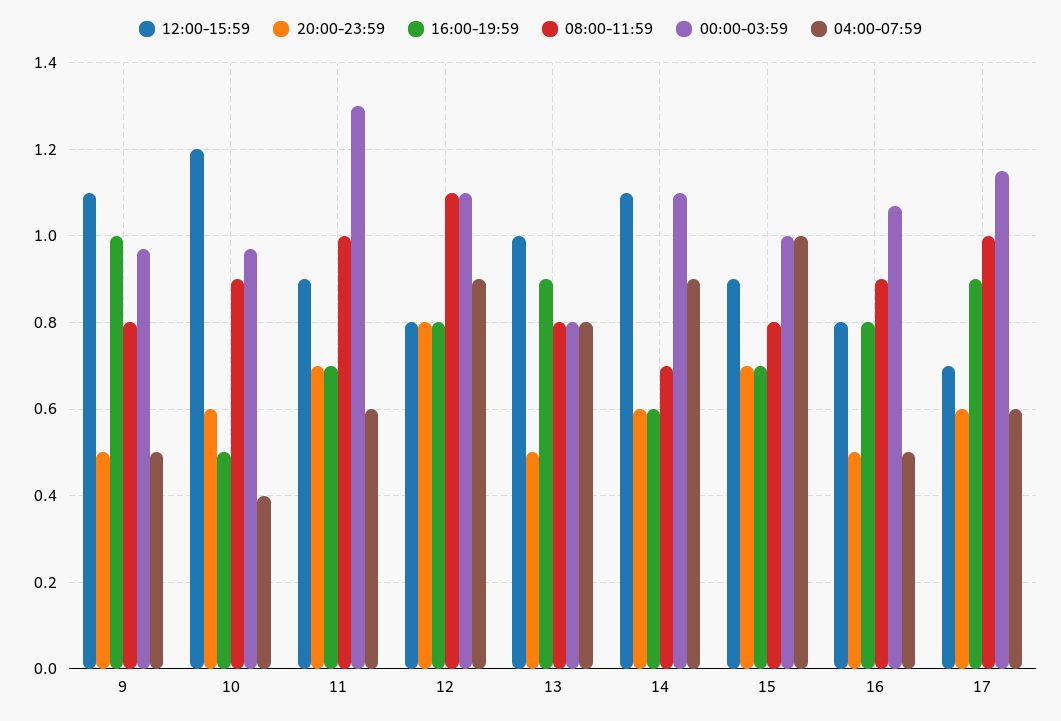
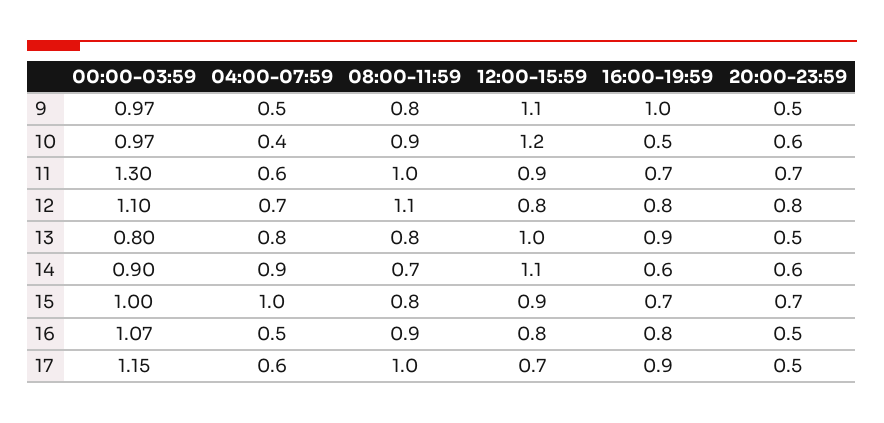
04:00-07:59, 12: 0.9 -> 0.7
00:00-03:59, 14: 1.1 -> 0.9
20:00-23:59, 17: 0.6 -> 0.5

